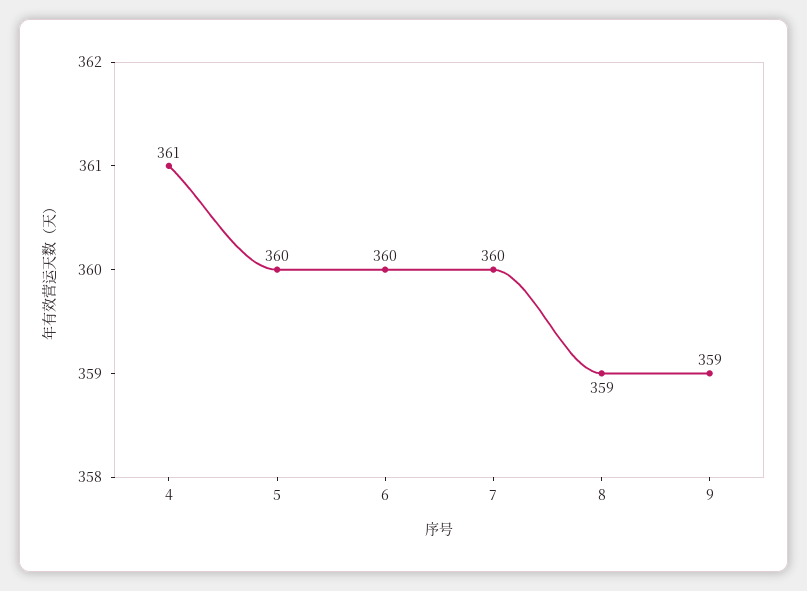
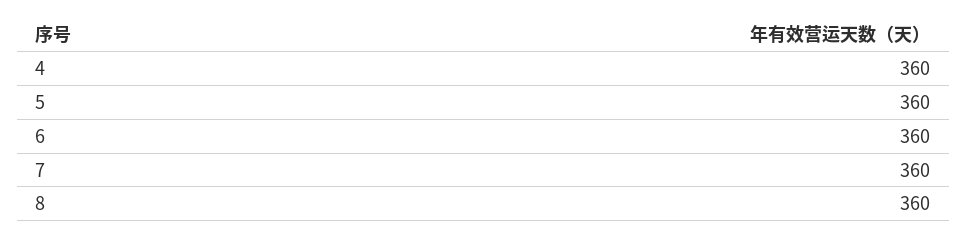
4: 361 -> 360
8: 359 -> 360
9: 359 -> none

